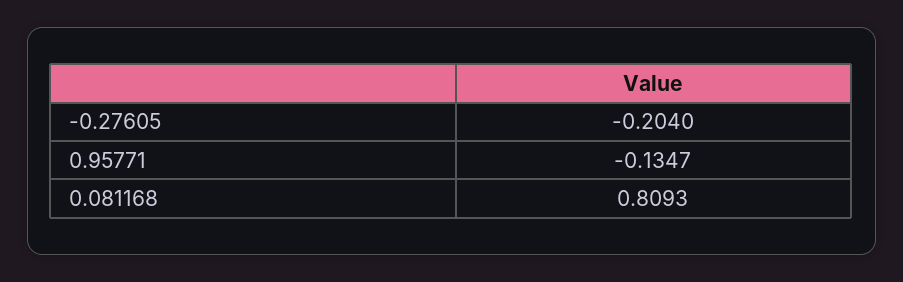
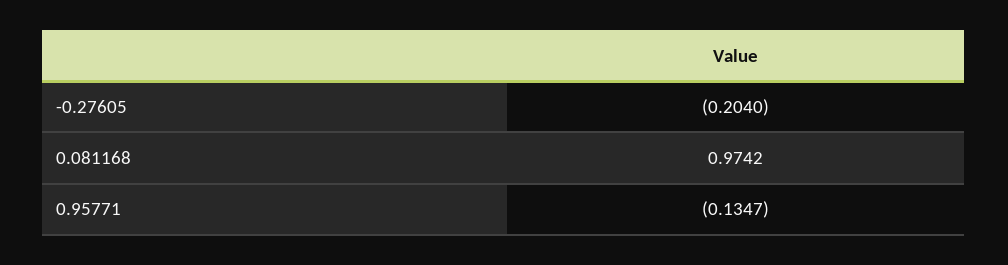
0.081168: 0.8093 -> 0.9742

